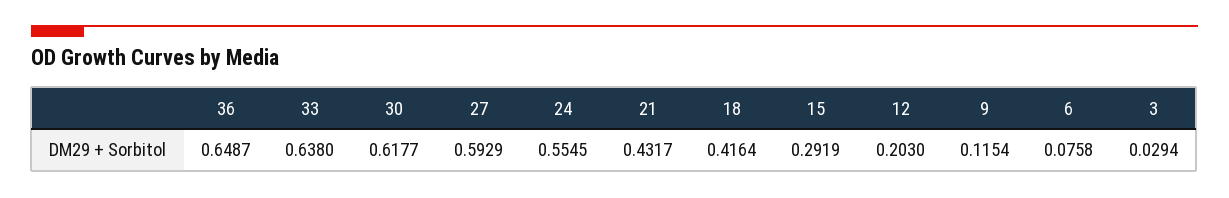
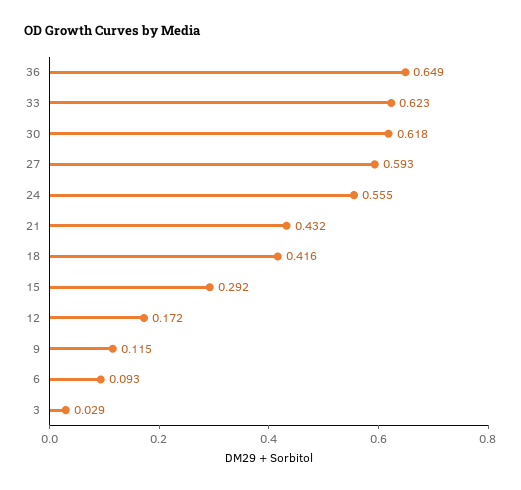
33: 0.638 -> 0.623
12: 0.203 -> 0.172
6: 0.0758 -> 0.093

